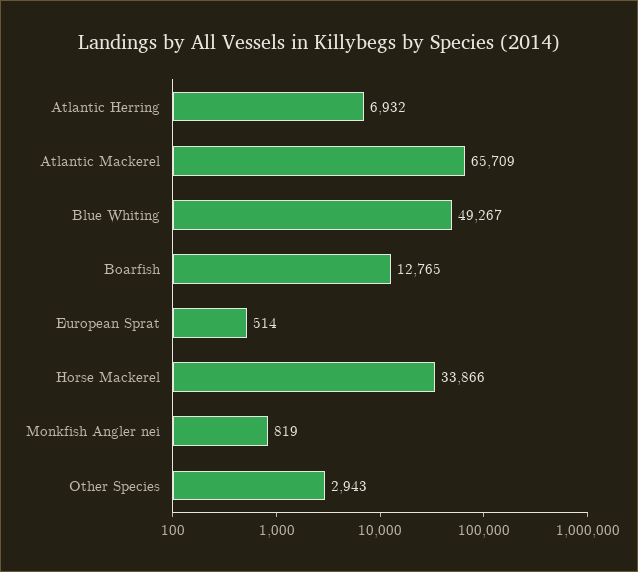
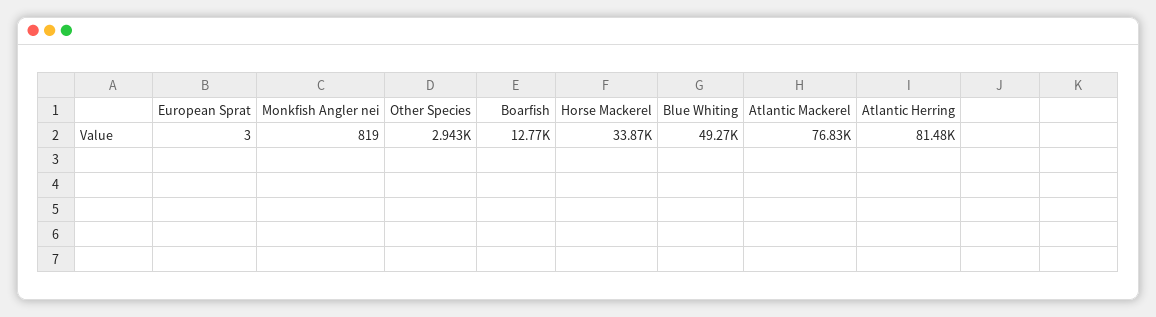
Atlantic Herring: 6932 -> 81480
Atlantic Mackerel: 65709 -> 76830
European Sprat: 514 -> 3

